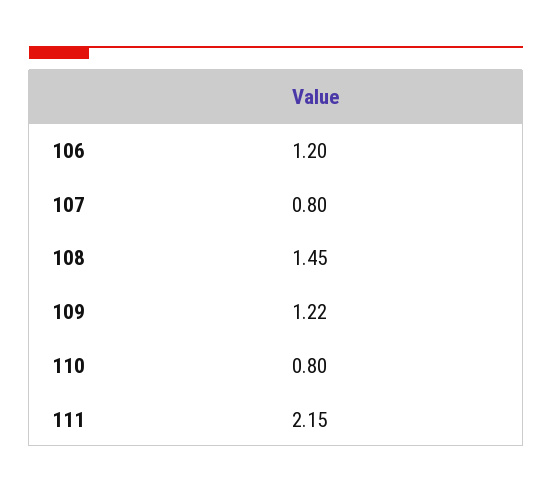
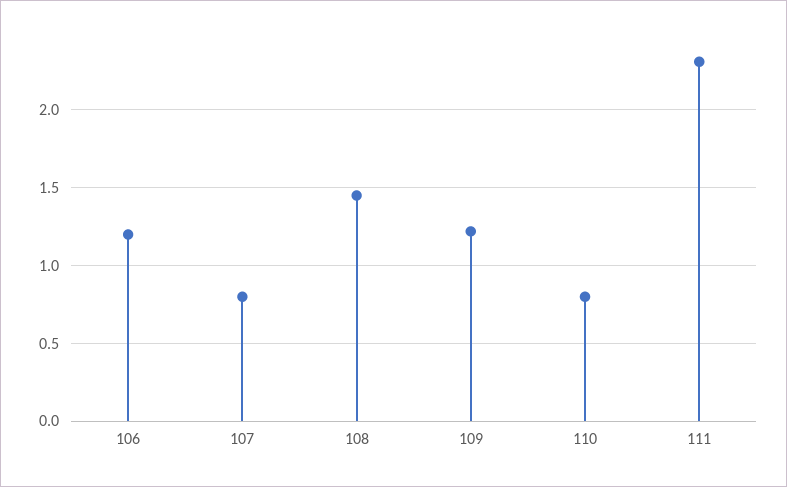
111: 2.15 -> 2.3

